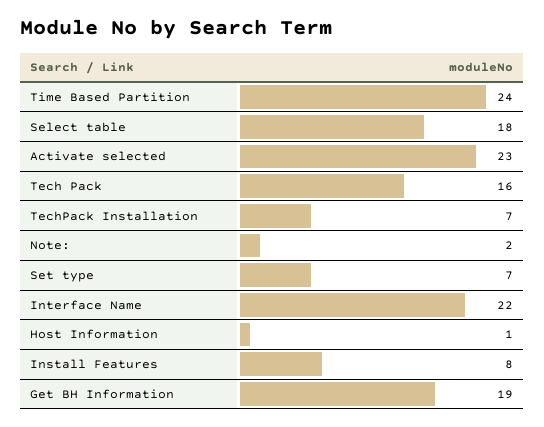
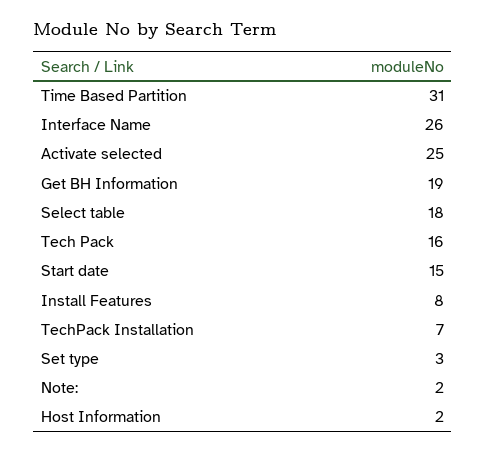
Time Based Partition: 24 -> 31
Activate selected: 23 -> 25
Set type: 7 -> 3
Interface Name: 22 -> 26
Host Information: 1 -> 2
Start date: none -> 15

